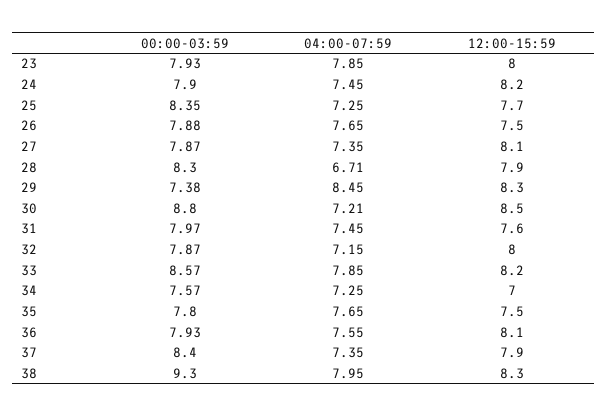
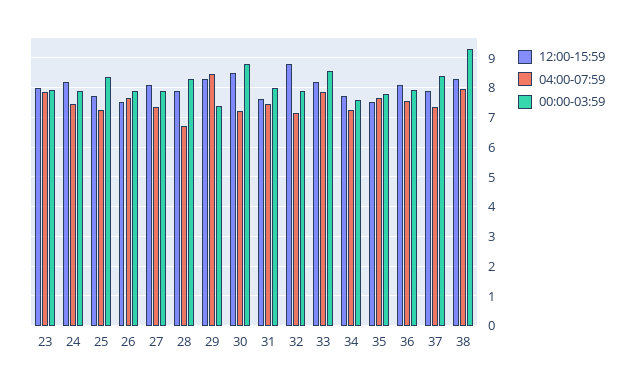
12:00-15:59, 32: 8 -> 8.75
12:00-15:59, 34: 7 -> 7.75

